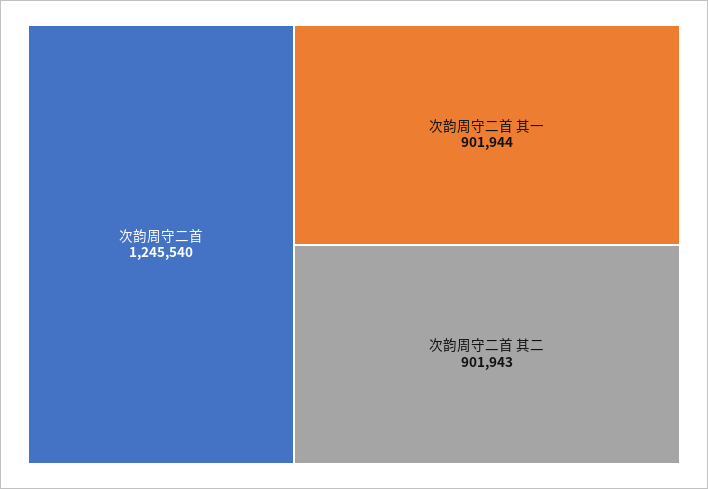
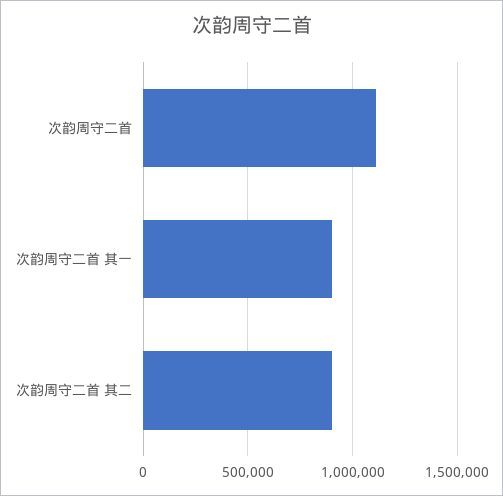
次韵周守二首: 1245540 -> 1100000

